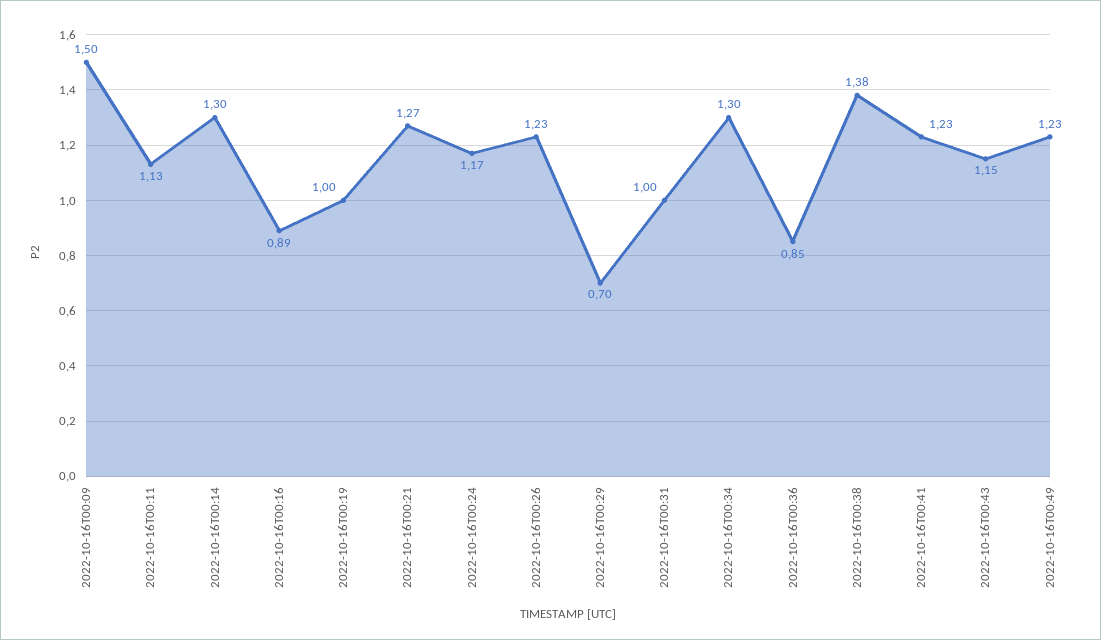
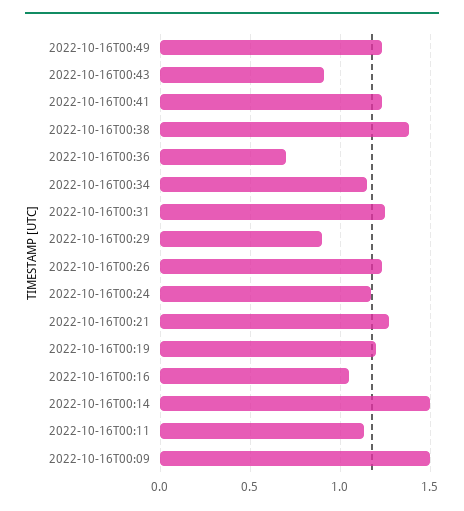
2022-10-16T00:14: 1.3 -> 1.5
2022-10-16T00:16: 0.89 -> 1.05
2022-10-16T00:19: 1 -> 1.2
2022-10-16T00:29: 0.7 -> 0.9
2022-10-16T00:31: 1 -> 1.25
2022-10-16T00:34: 1.3 -> 1.15
2022-10-16T00:36: 0.85 -> 0.7
2022-10-16T00:43: 1.15 -> 0.9

